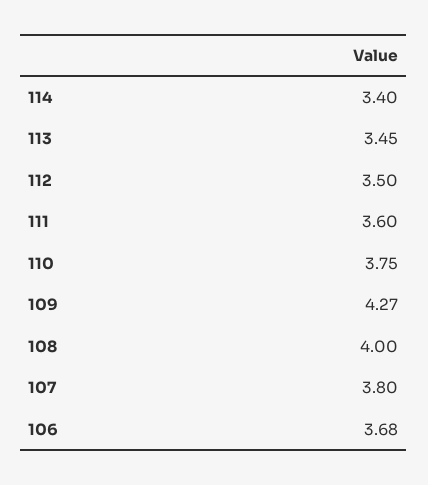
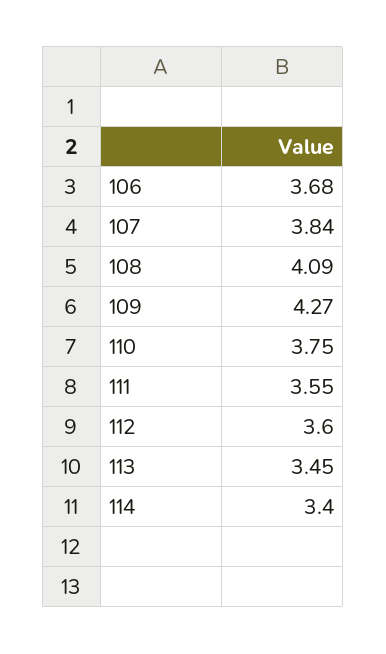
112: 3.5 -> 3.6
111: 3.6 -> 3.55
108: 4 -> 4.09
107: 3.8 -> 3.84

